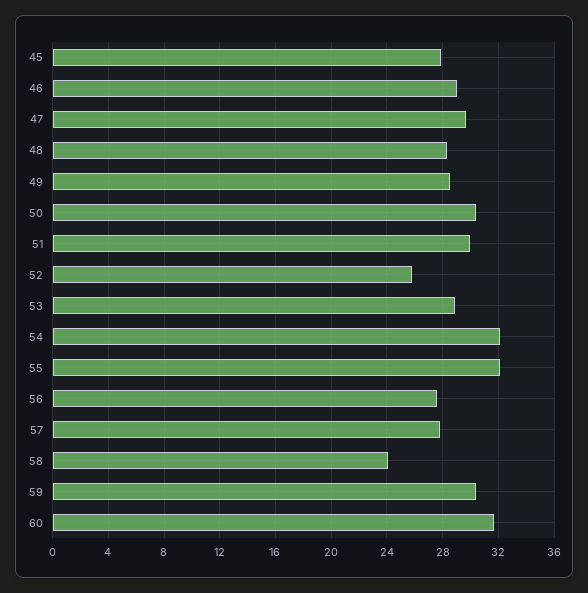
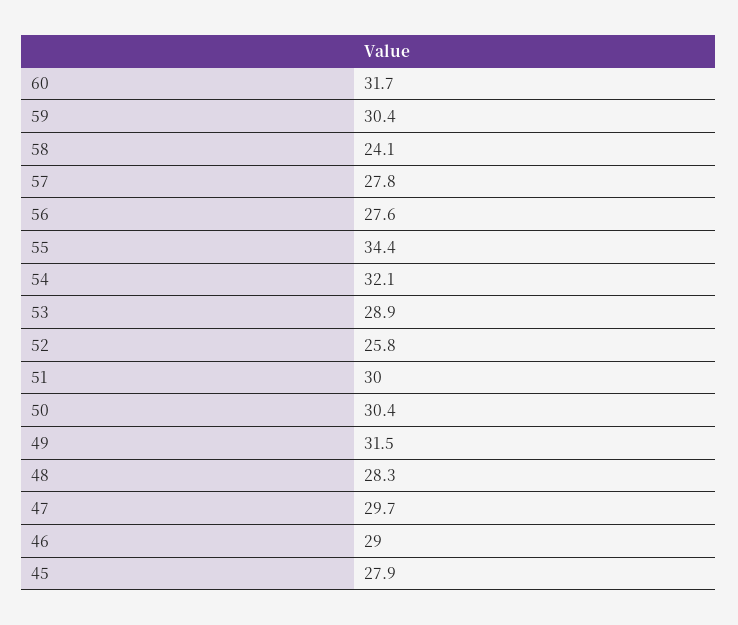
49: 28.5 -> 31.5
55: 32 -> 34.4

